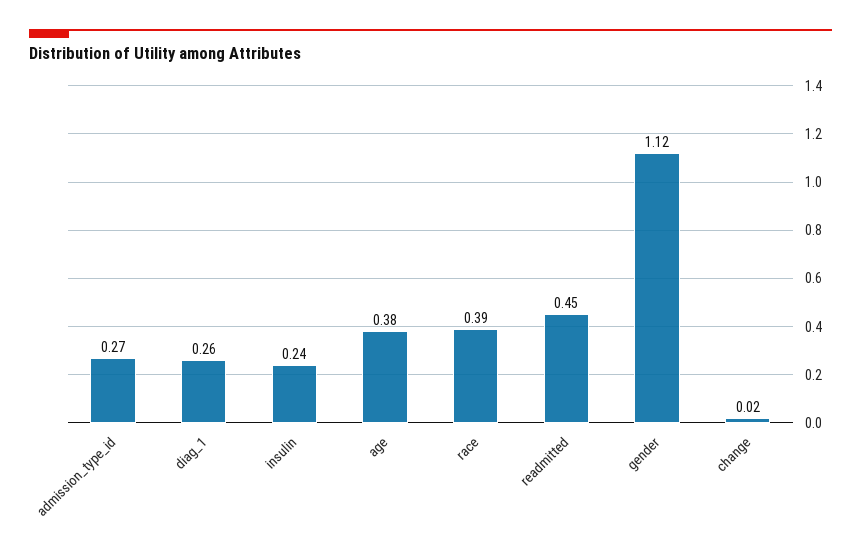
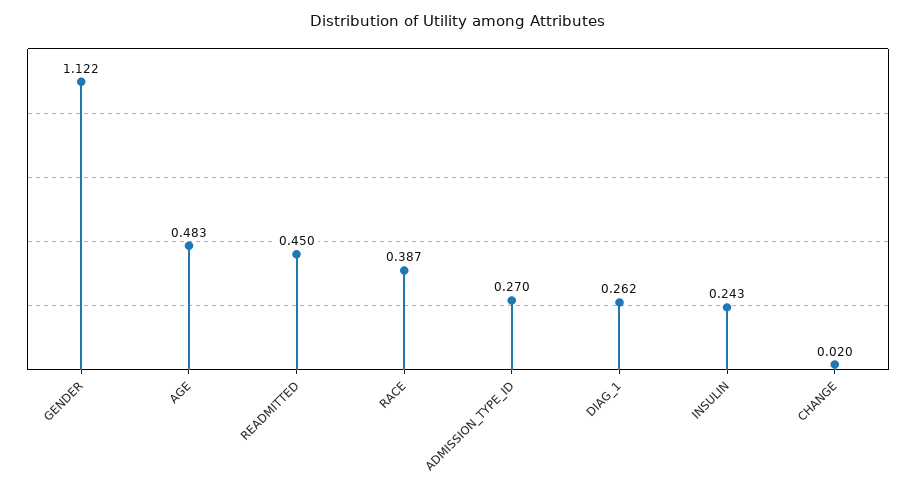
age: 0.38 -> 0.483

